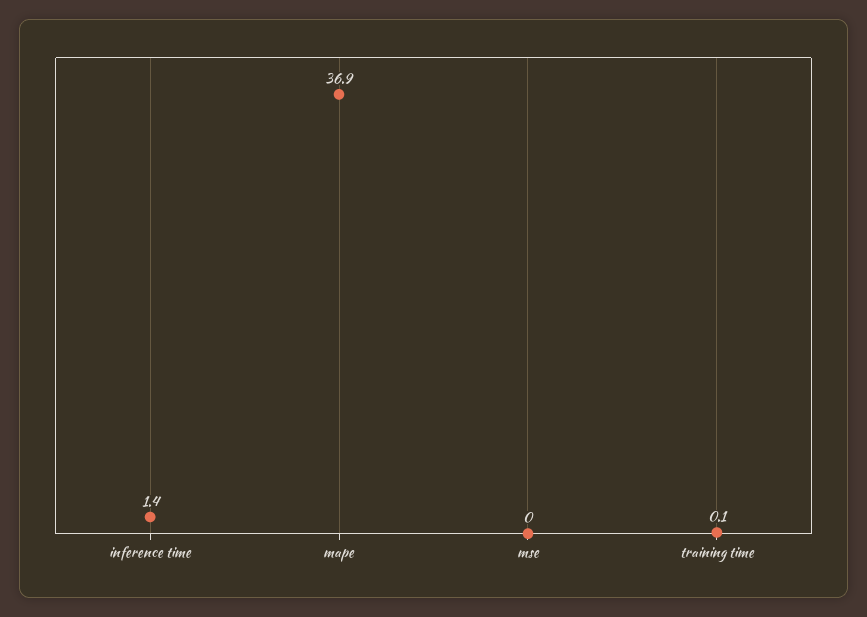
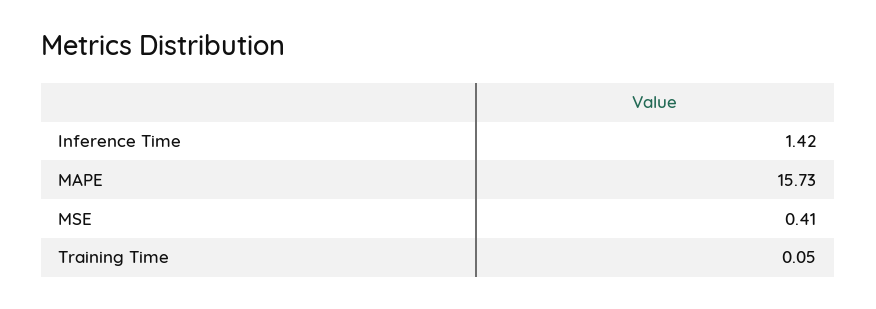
mape: 36.9 -> 15.73
mse: 0 -> 0.41

